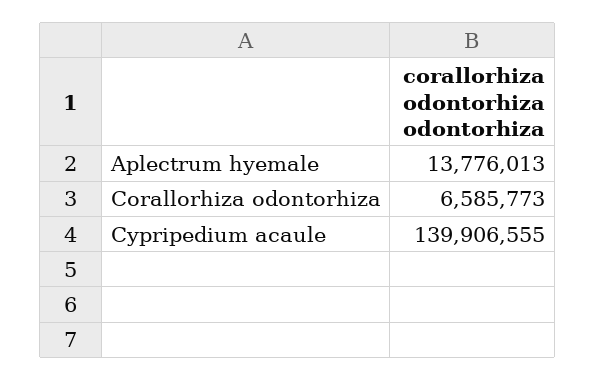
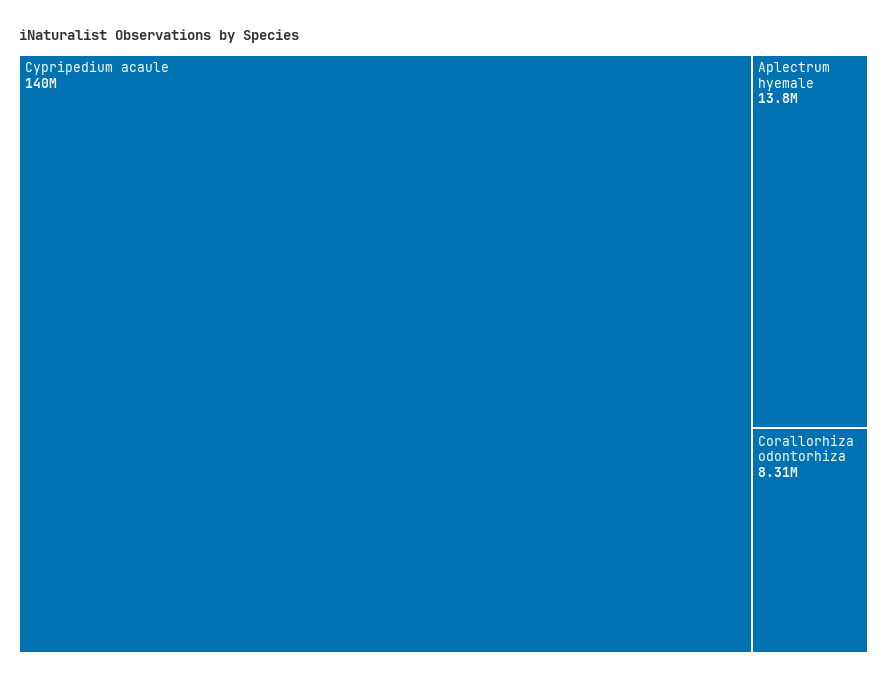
Corallorhiza odontorhiza: 6585773 -> 8310000

